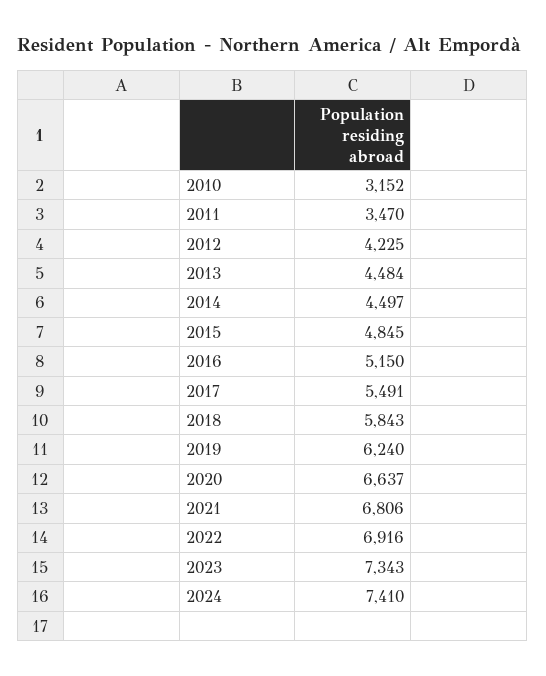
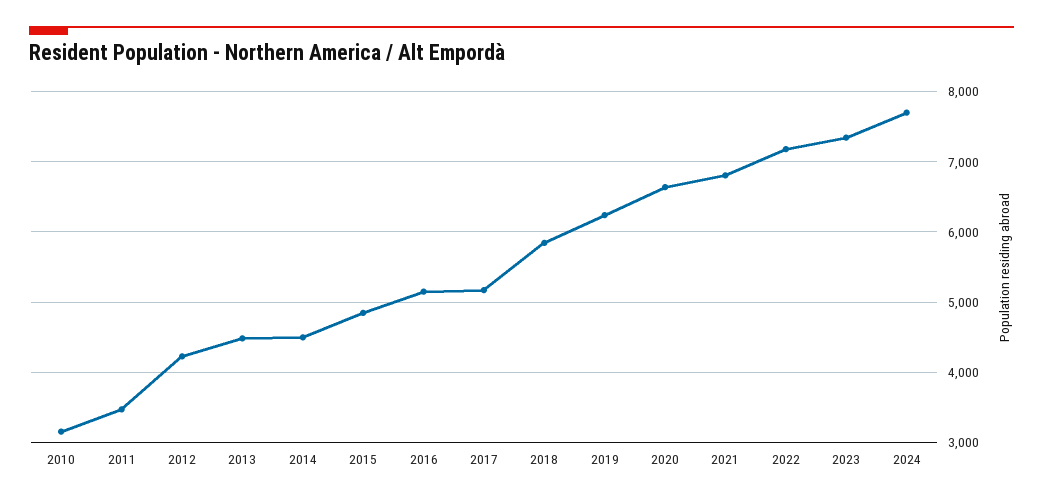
2017: 5491 -> 5200
2022: 6916 -> 7200
2024: 7410 -> 7700

